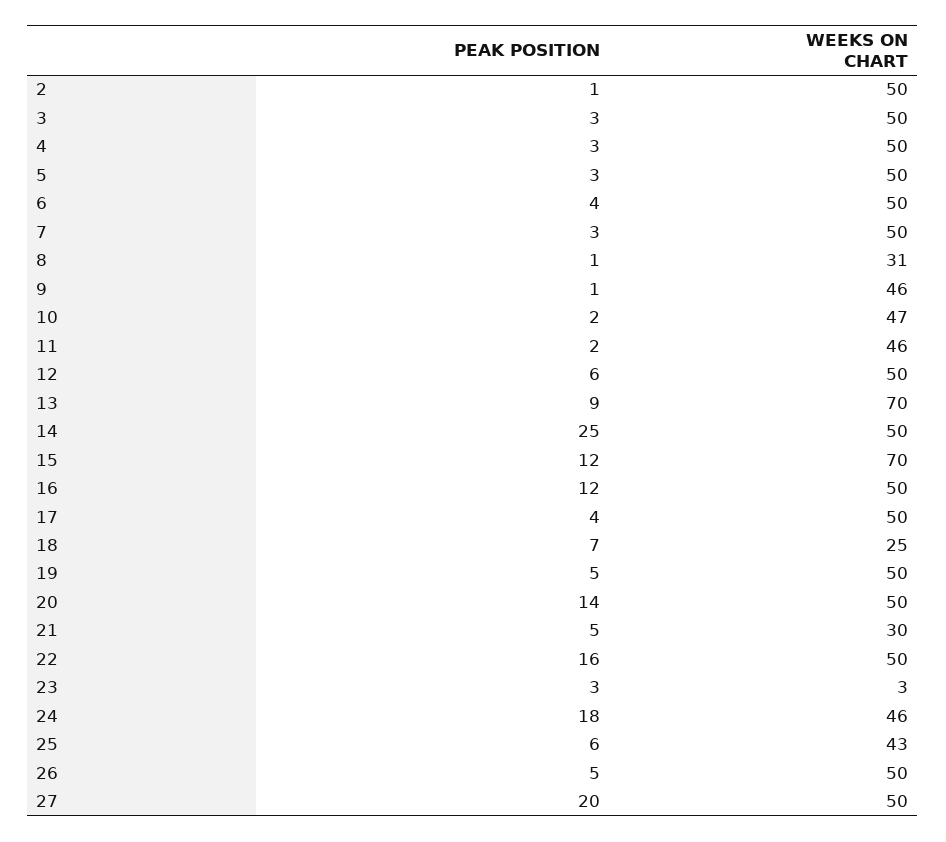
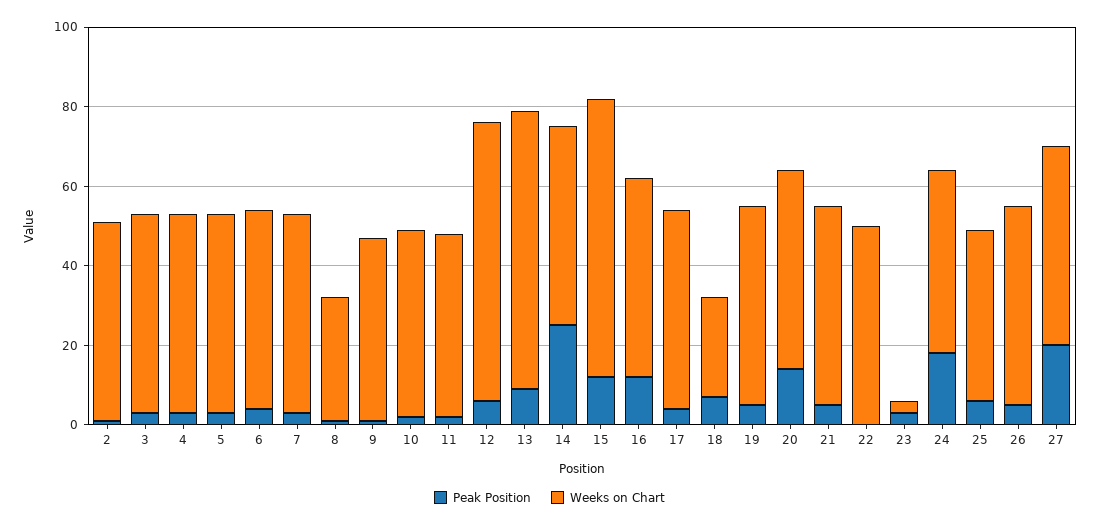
WEEKS ON CHART, 12: 50 -> 70
WEEKS ON CHART, 21: 30 -> 50
PEAK POSITION, 22: 16 -> 0

